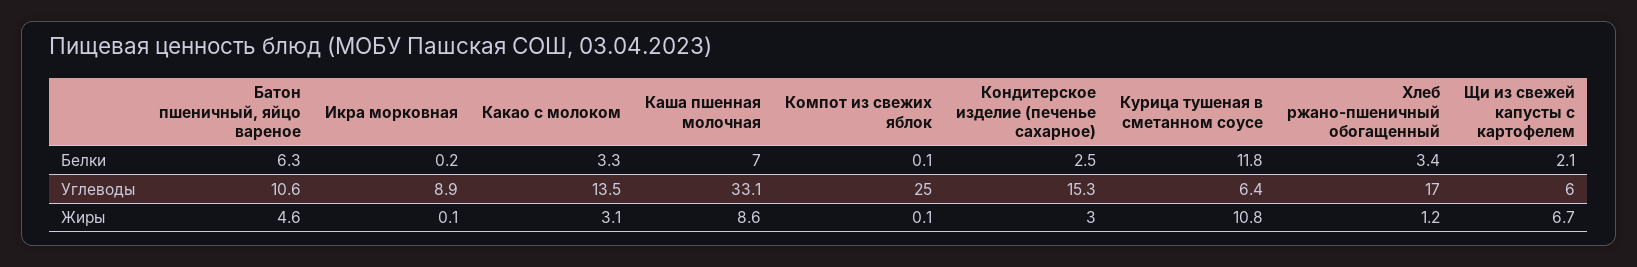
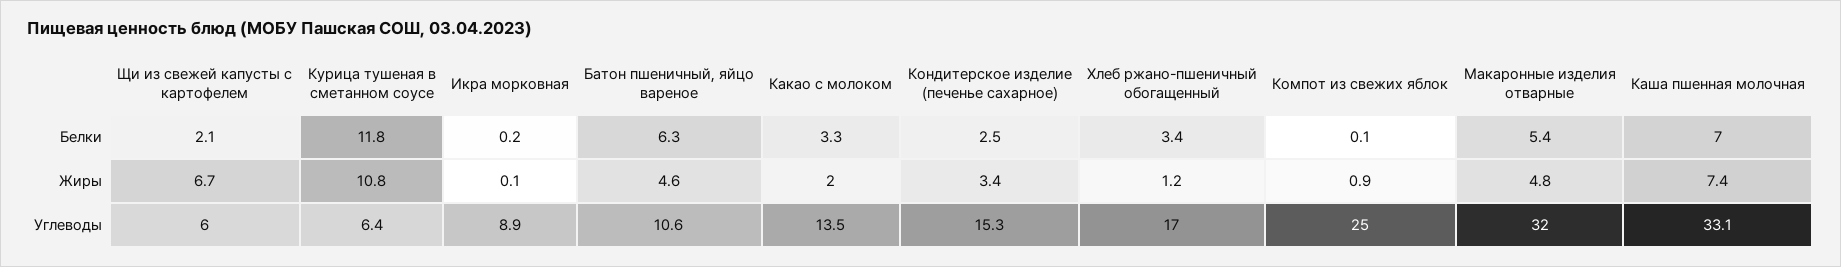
Какао с молоком, Жиры: 3.1 -> 2
Каша пшенная молочная, Жиры: 8.6 -> 7.4
Компот из свежих яблок, Жиры: 0.1 -> 0.9
Кондитерское изделие (печенье сахарное), Жиры: 3 -> 3.4
Макаронные изделия отварные, Белки: none -> 5.4
Макаронные изделия отварные, Жиры: none -> 4.8
Макаронные изделия отварные, Углеводы: none -> 32

